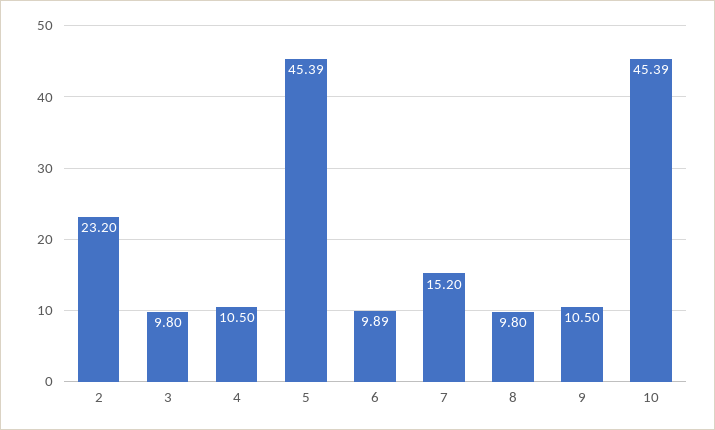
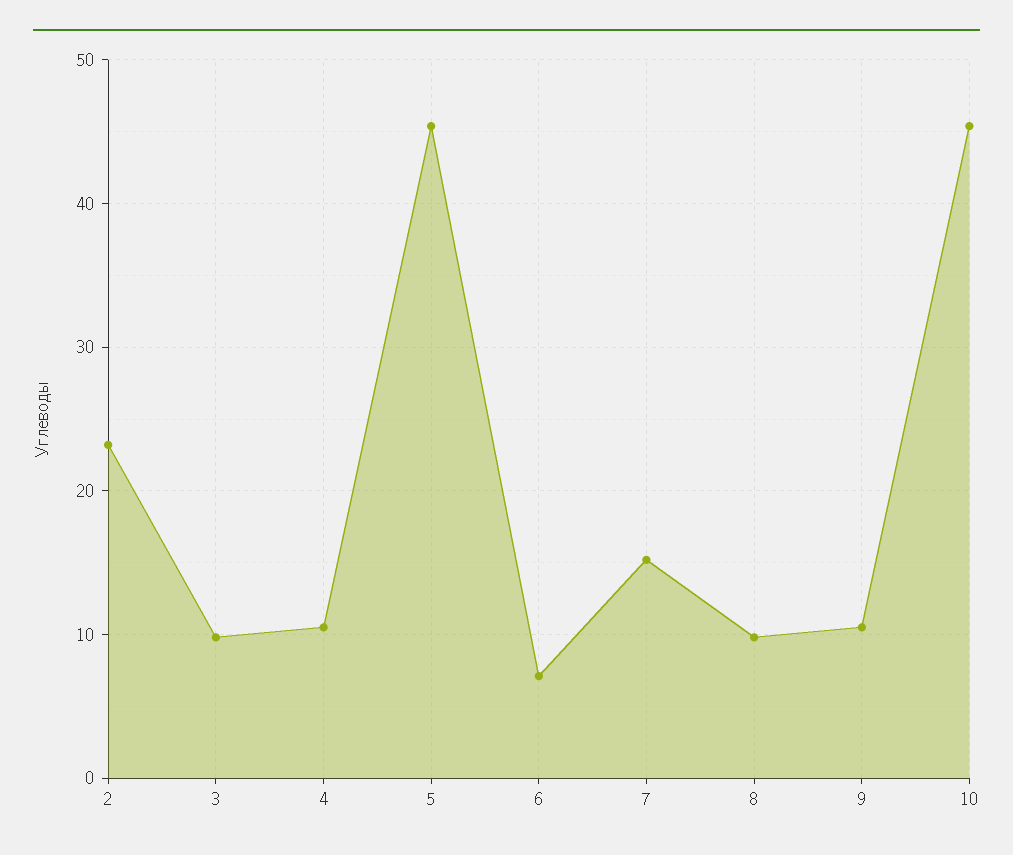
6: 9.89 -> 7

